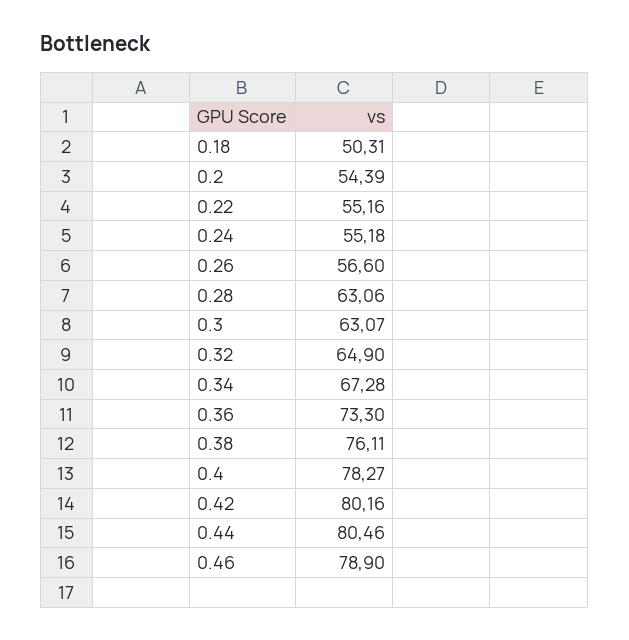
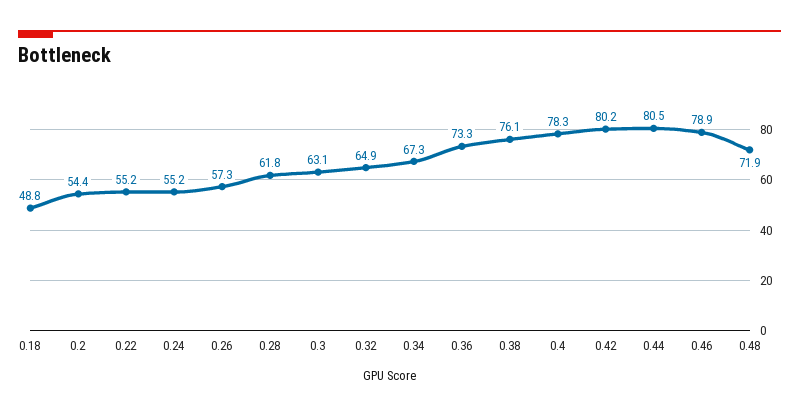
0.18: 50.31 -> 48.8
0.26: 56.6 -> 57.3
0.28: 63.06 -> 61.8
0.48: none -> 71.9

